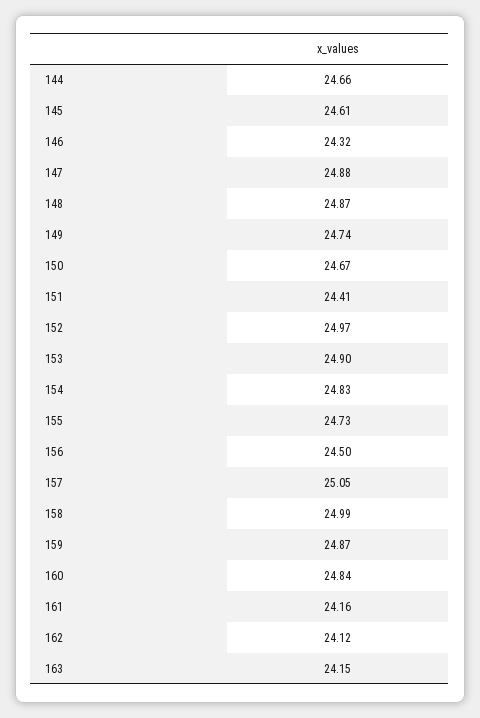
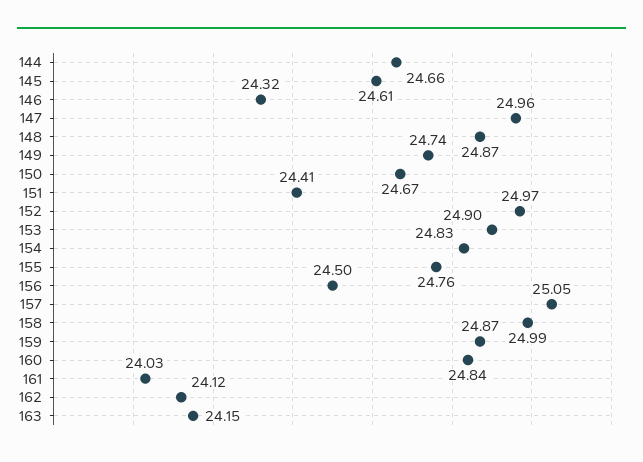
147: 24.88 -> 24.96
155: 24.73 -> 24.76
161: 24.16 -> 24.03

